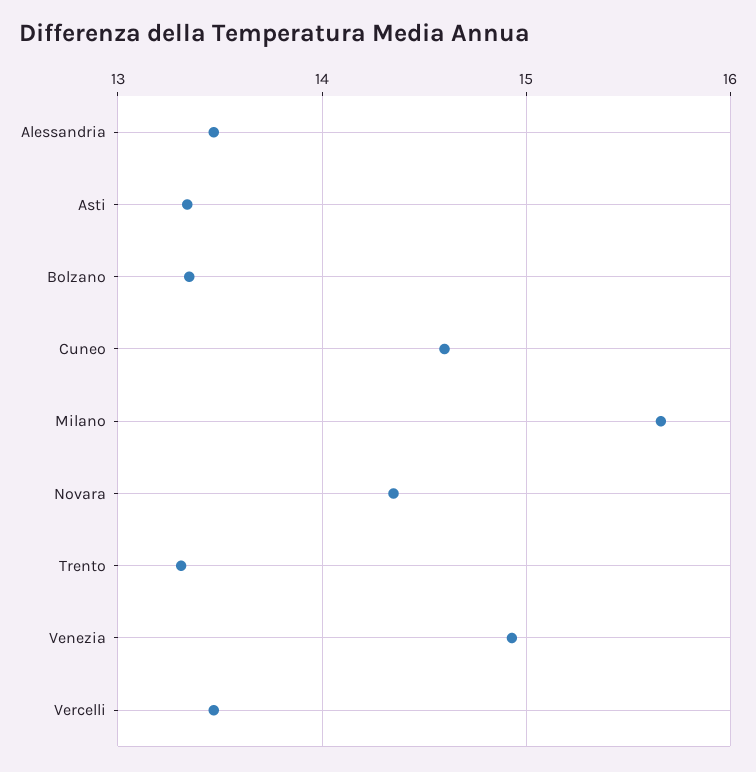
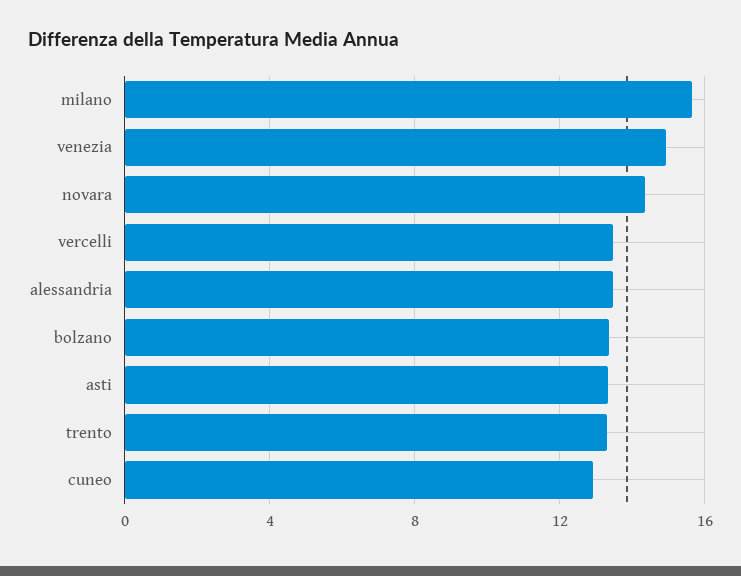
Cuneo: 14.6 -> 13

